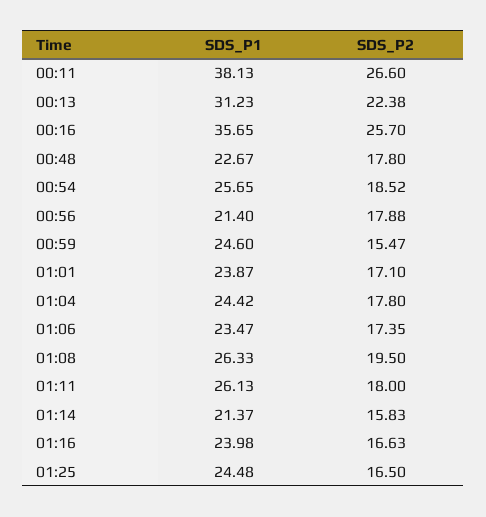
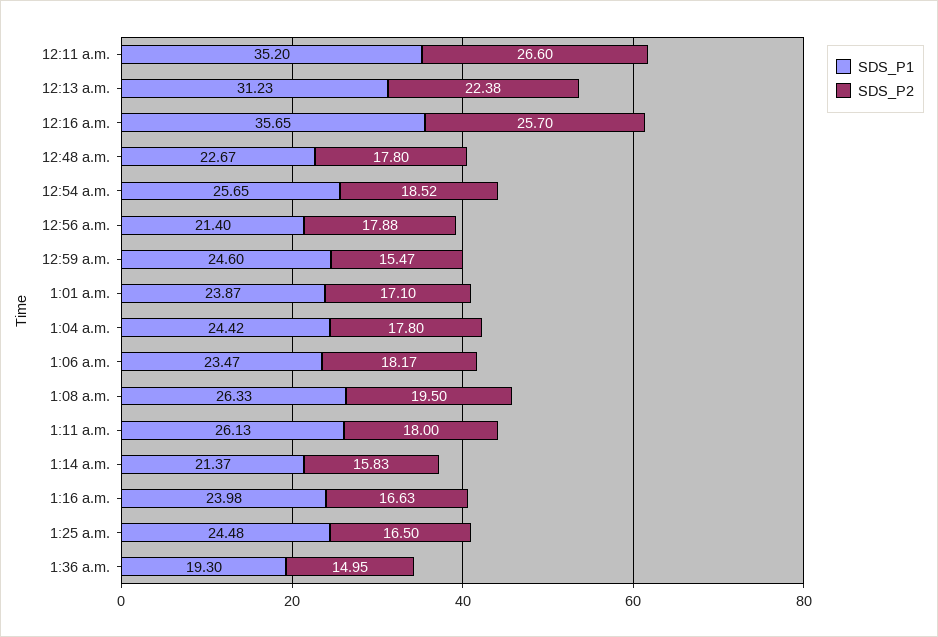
SDS_P1, 00:11: 38.13 -> 35.2
SDS_P2, 01:06: 17.35 -> 18.17
SDS_P1, 1:36 a.m.: none -> 19.3
SDS_P2, 1:36 a.m.: none -> 14.95

